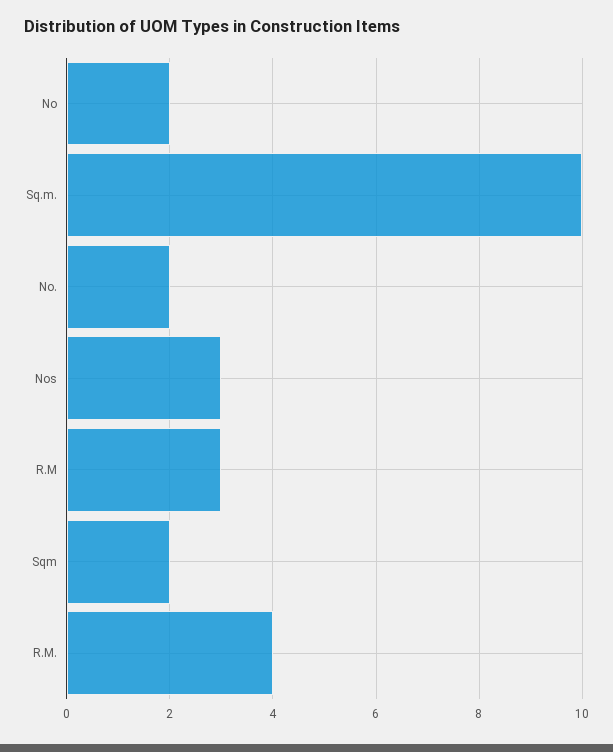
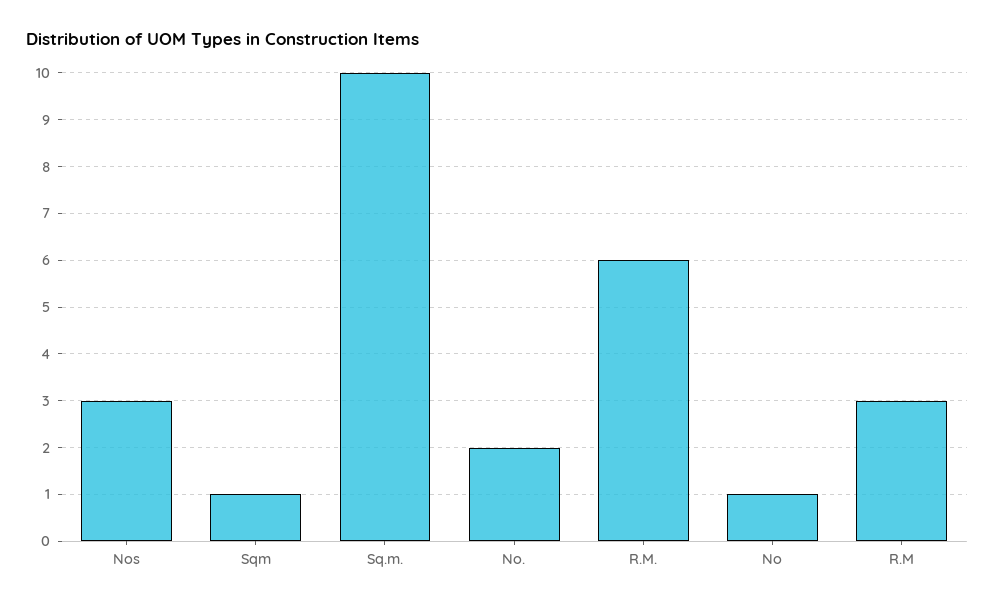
No: 2 -> 1
Sqm: 2 -> 1
R.M.: 4 -> 6

